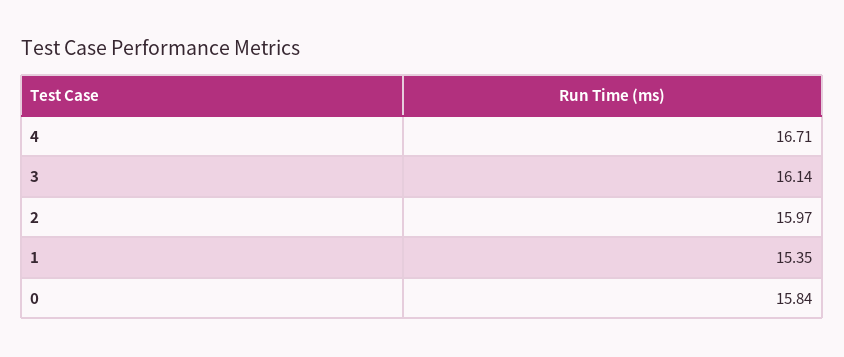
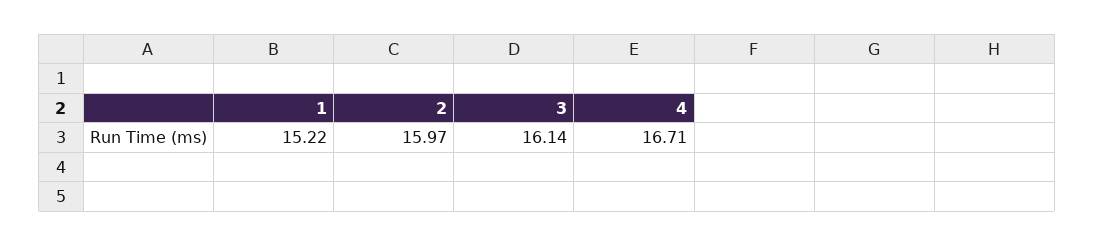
1: 15.35 -> 15.22
0: 15.84 -> none

